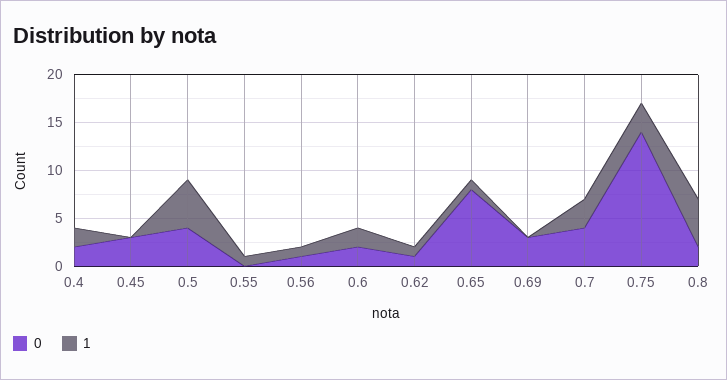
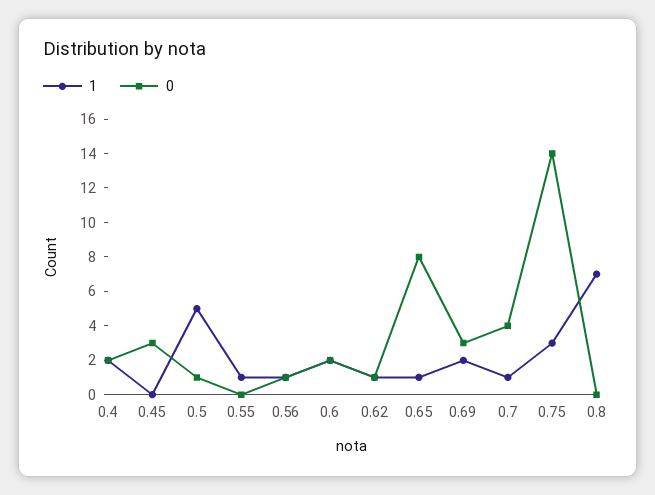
0, 0.5: 4 -> 1
1, 0.69: 0 -> 2
1, 0.7: 3 -> 1
0, 0.8: 2 -> 0
1, 0.8: 5 -> 7

